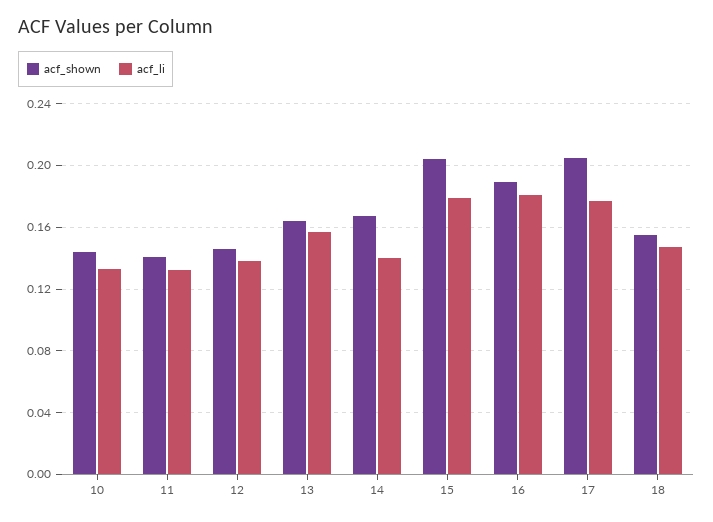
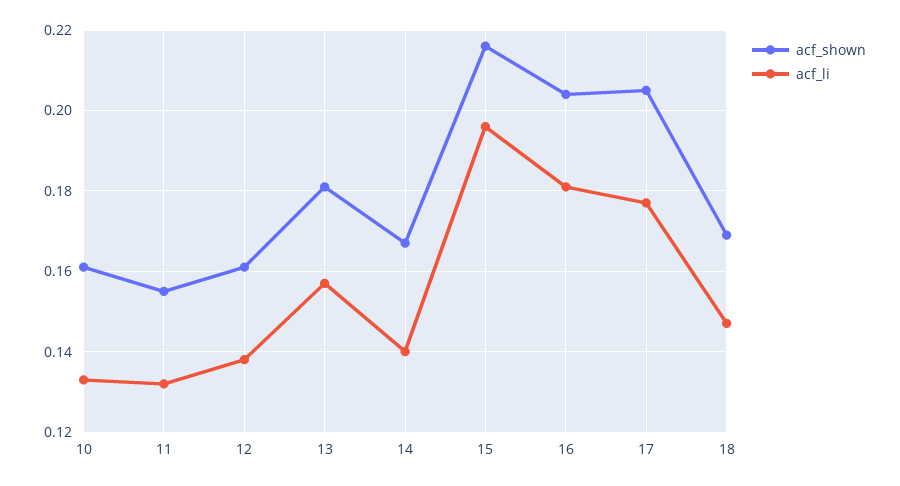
acf_shown, 10: 0.145 -> 0.16
acf_shown, 11: 0.14 -> 0.155
acf_shown, 12: 0.145 -> 0.16
acf_shown, 13: 0.165 -> 0.18
acf_shown, 15: 0.205 -> 0.215
acf_li, 15: 0.18 -> 0.195
acf_shown, 16: 0.19 -> 0.205
acf_shown, 18: 0.155 -> 0.17

